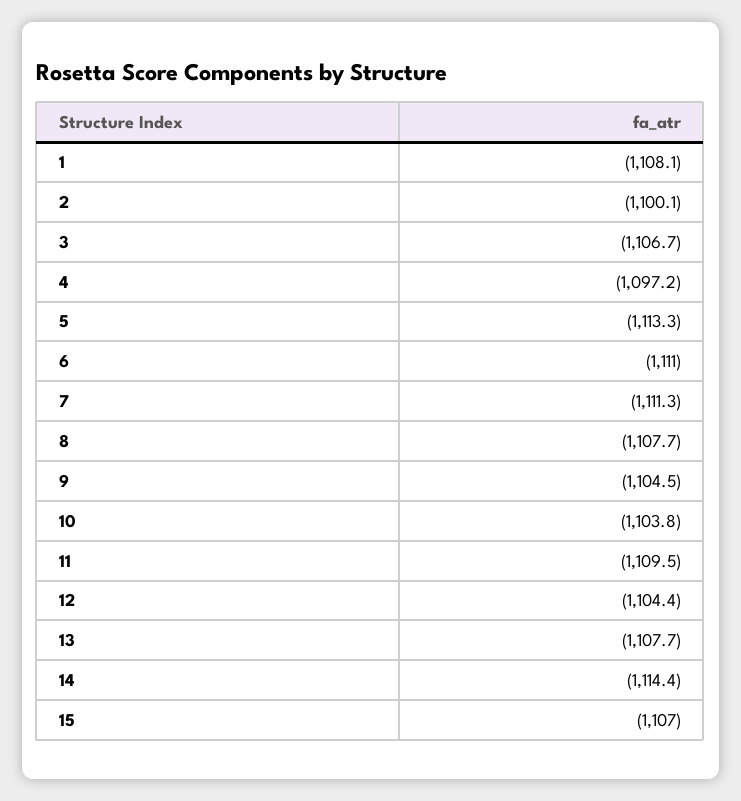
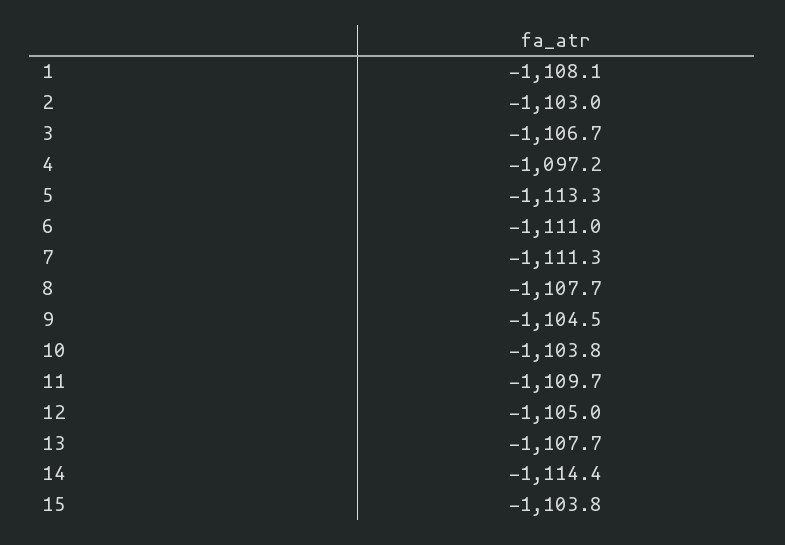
2: -1100.1 -> -1103
11: -1109.5 -> -1109.7
12: -1104.4 -> -1105
15: -1107 -> -1103.8

